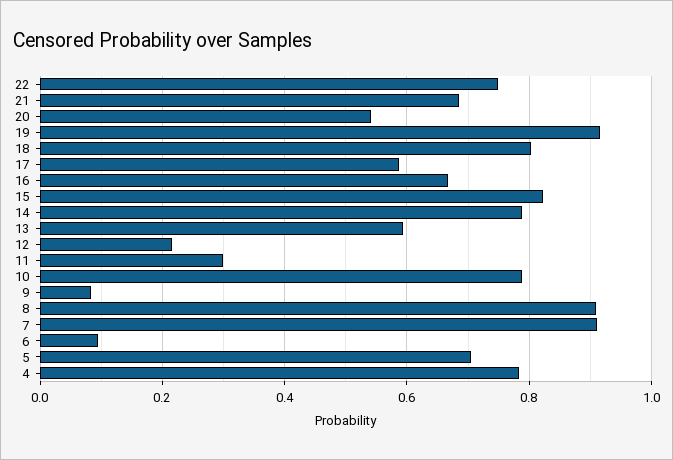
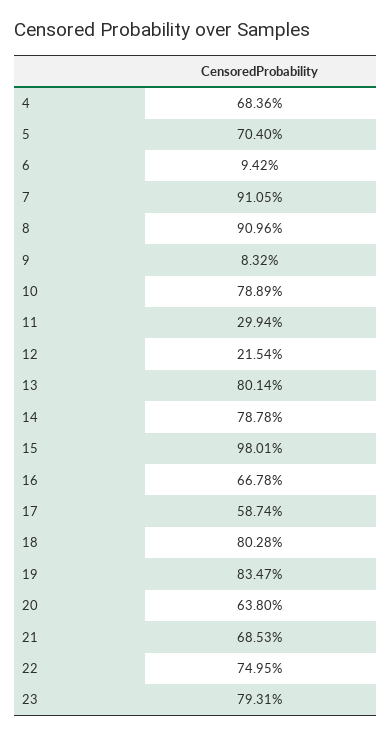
20: 0.54 -> 0.638
19: 0.92 -> 0.8347
15: 0.82 -> 0.9801
13: 0.6 -> 0.8014
4: 0.78 -> 0.6836
23: none -> 0.7931

